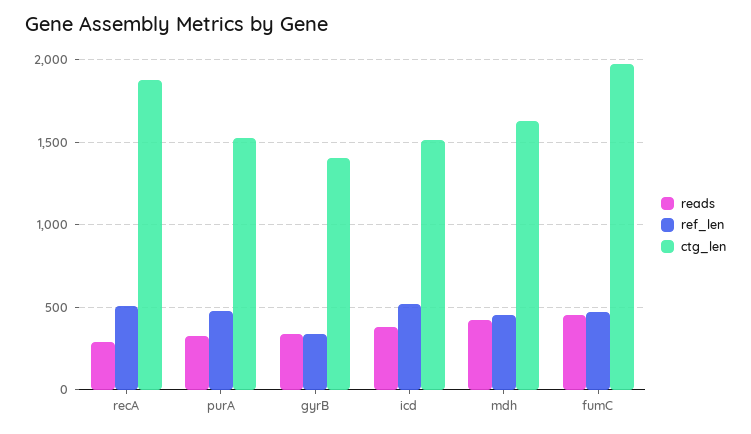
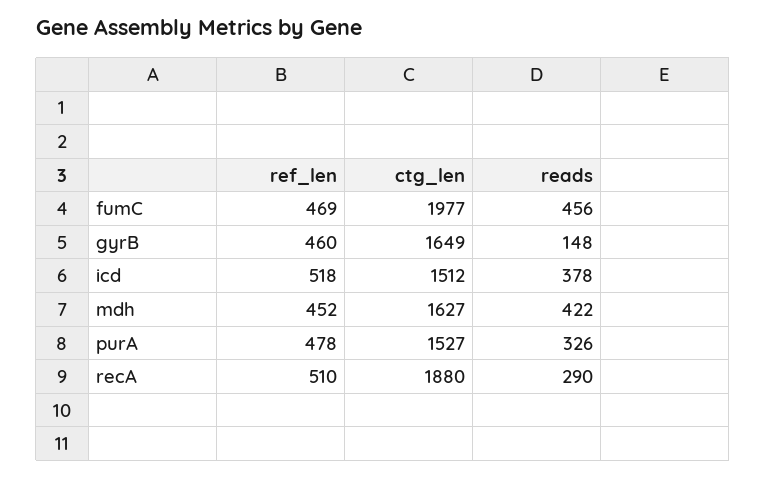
reads, gyrB: 350 -> 148
ref_len, gyrB: 350 -> 460
ctg_len, gyrB: 1400 -> 1649

